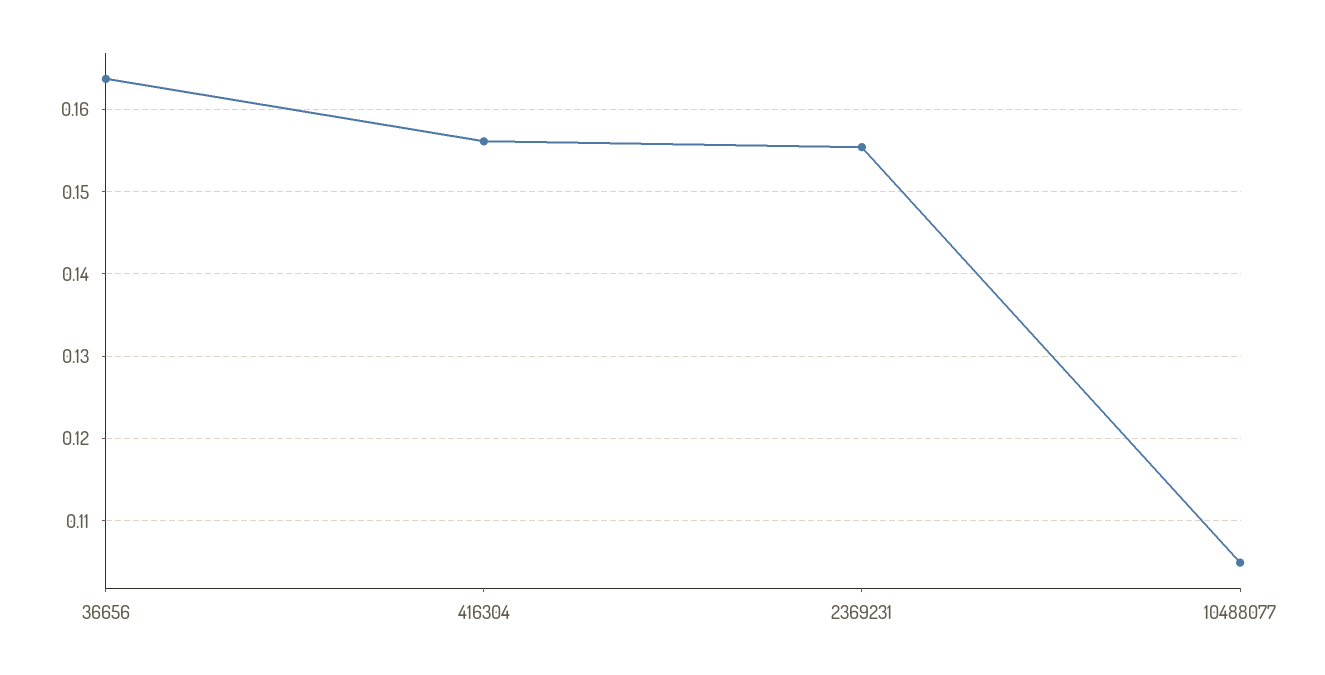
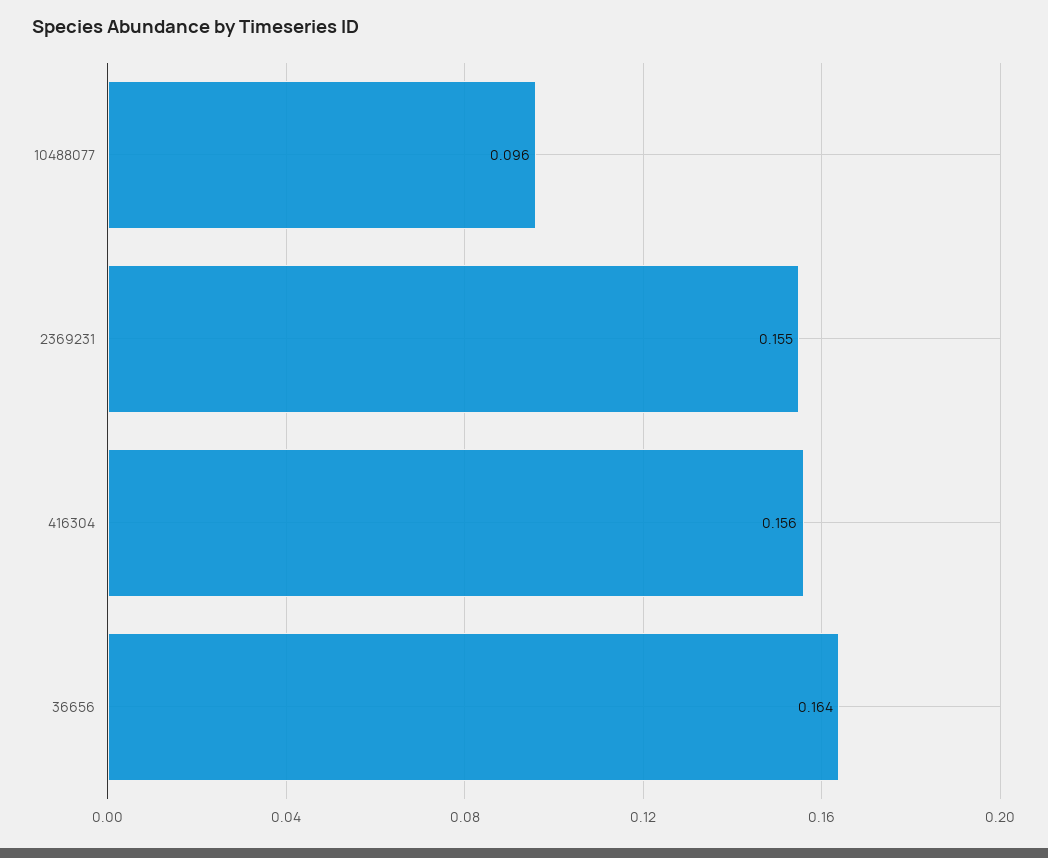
10488077: 0.105 -> 0.096

